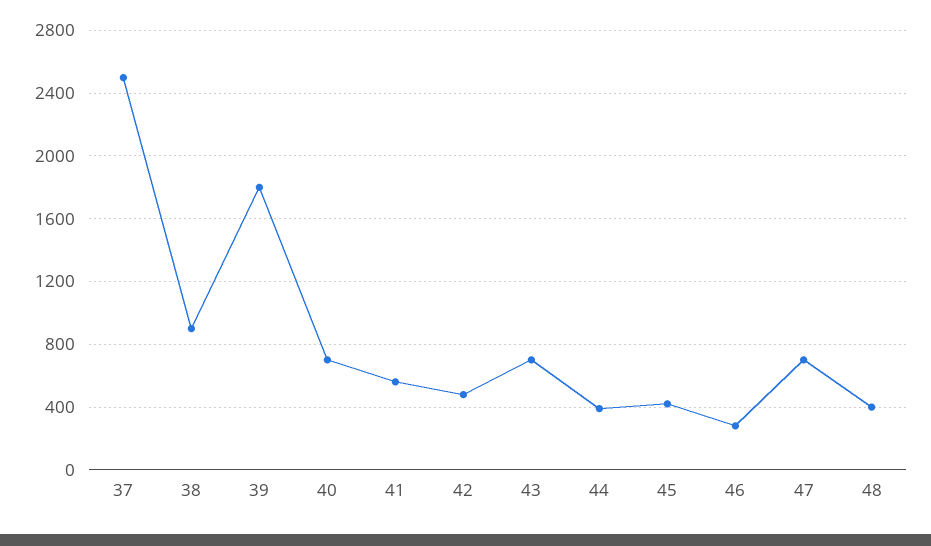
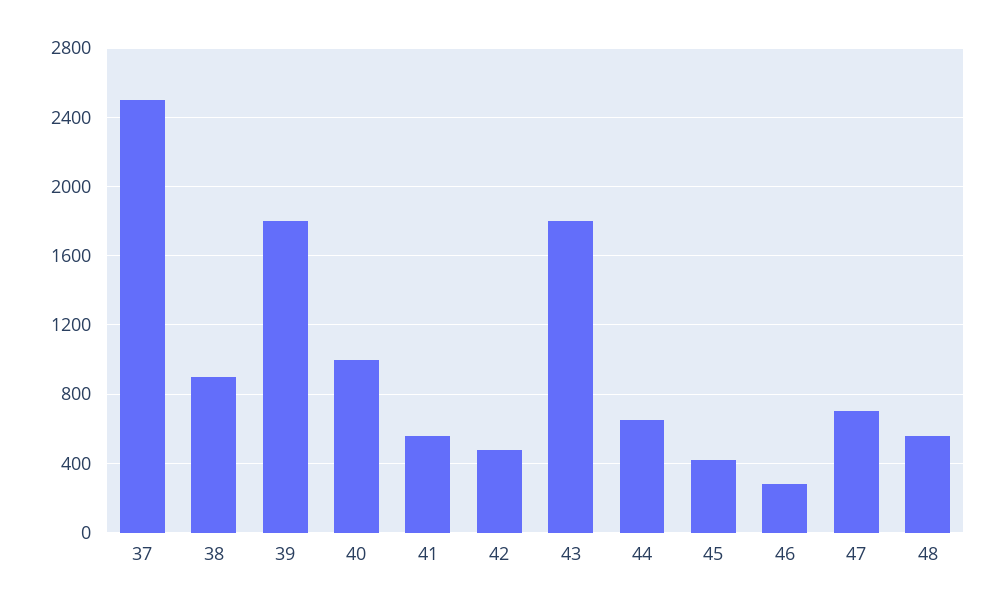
40: 700 -> 1000
43: 700 -> 1800
44: 400 -> 650
48: 400 -> 550

